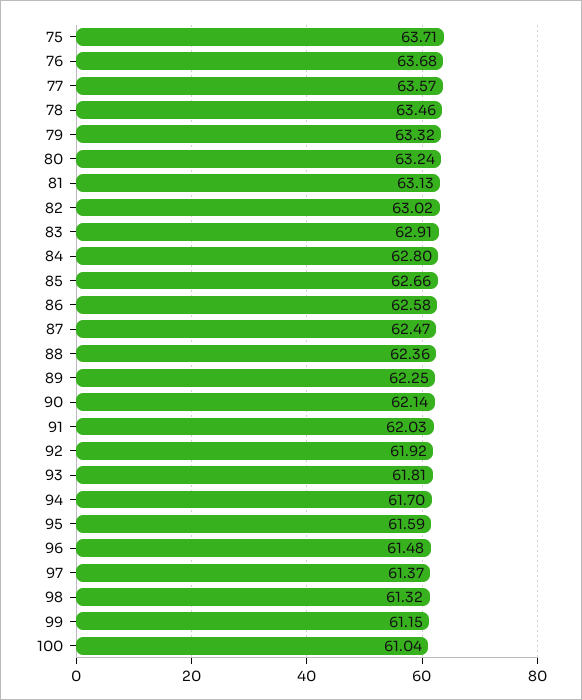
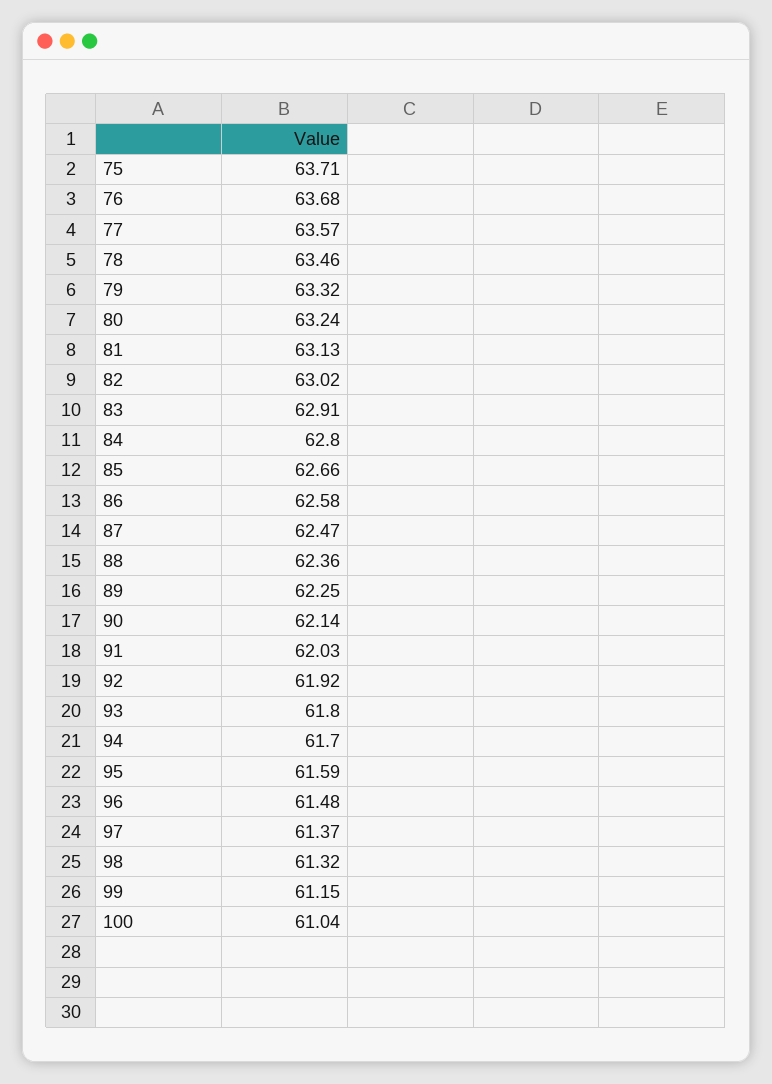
93: 61.81 -> 61.8

